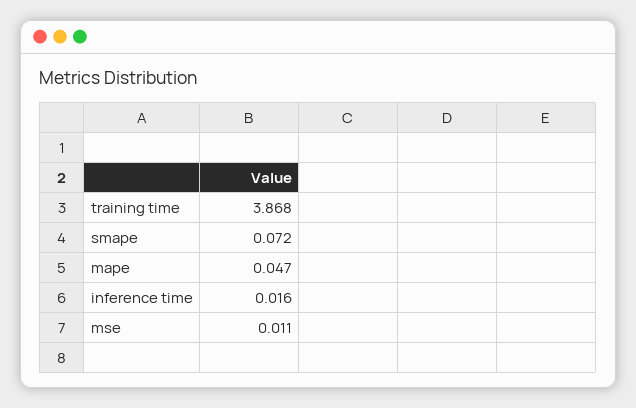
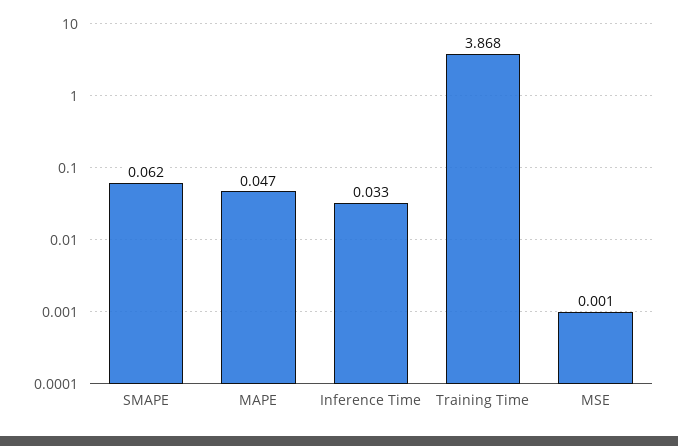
smape: 0.072 -> 0.062
inference time: 0.016 -> 0.033
mse: 0.011 -> 0.001

